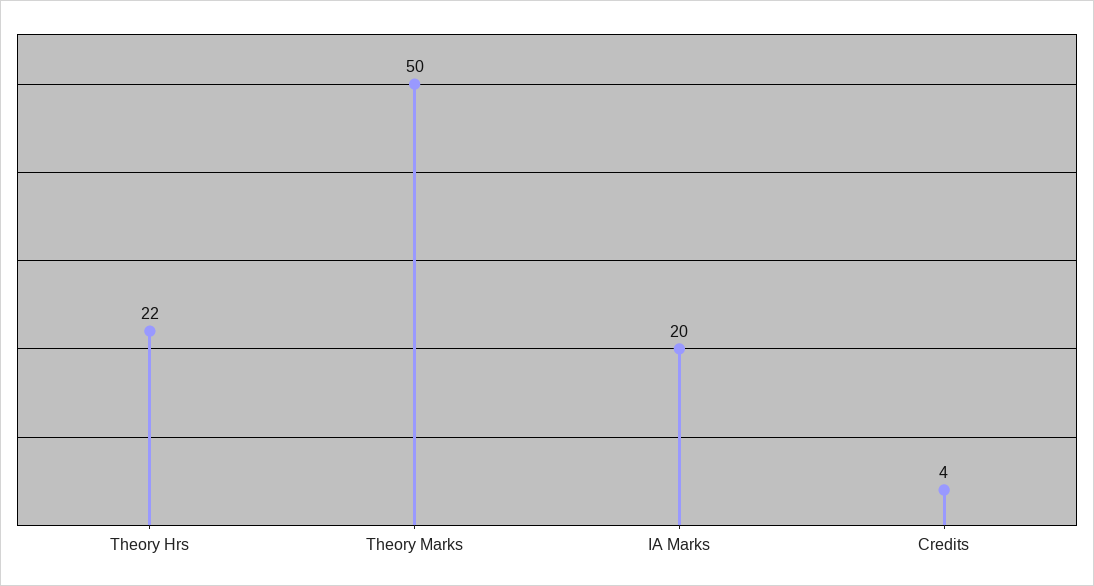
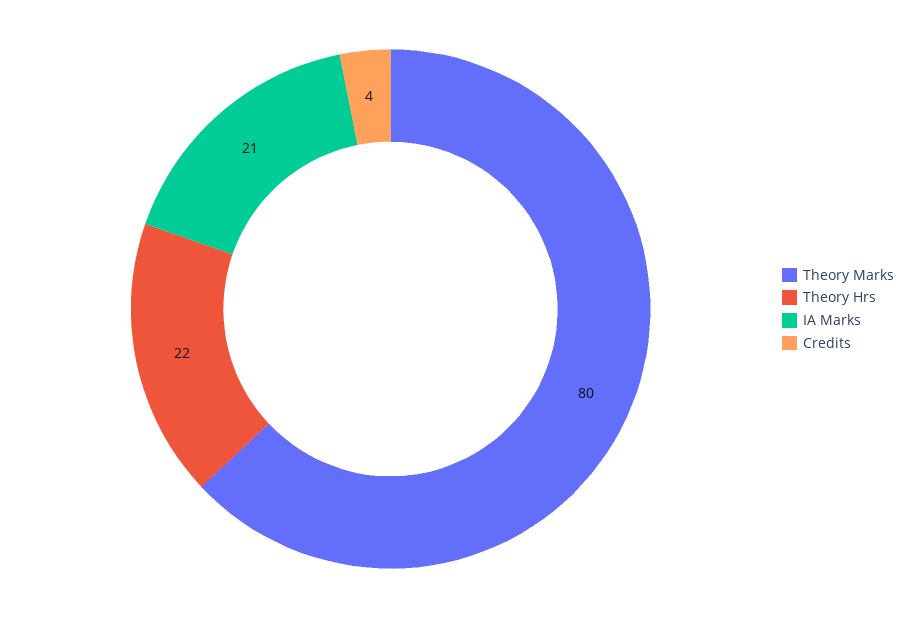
Theory Marks: 50 -> 80
IA Marks: 20 -> 21

